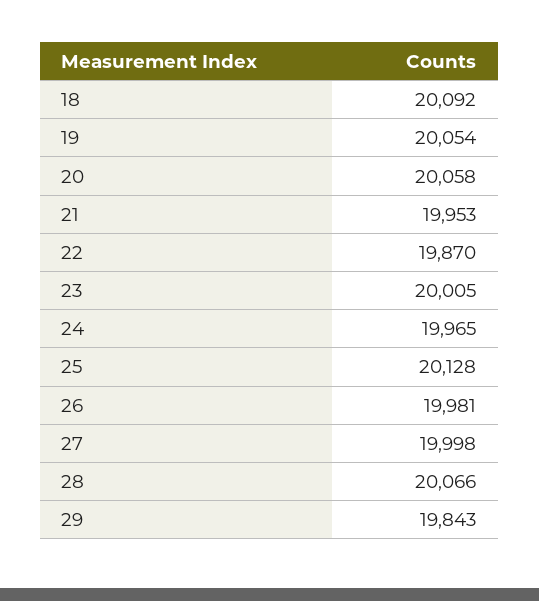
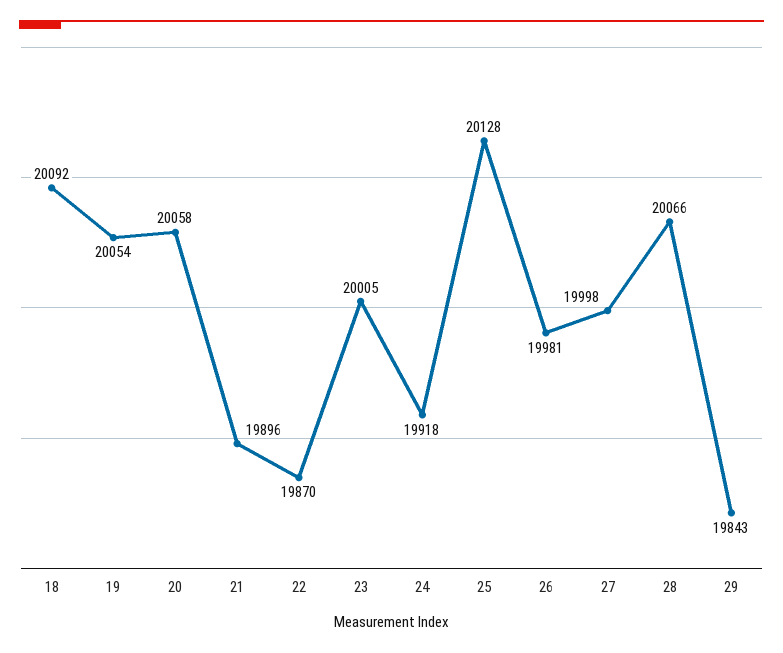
21: 19953 -> 19896
24: 19965 -> 19918

